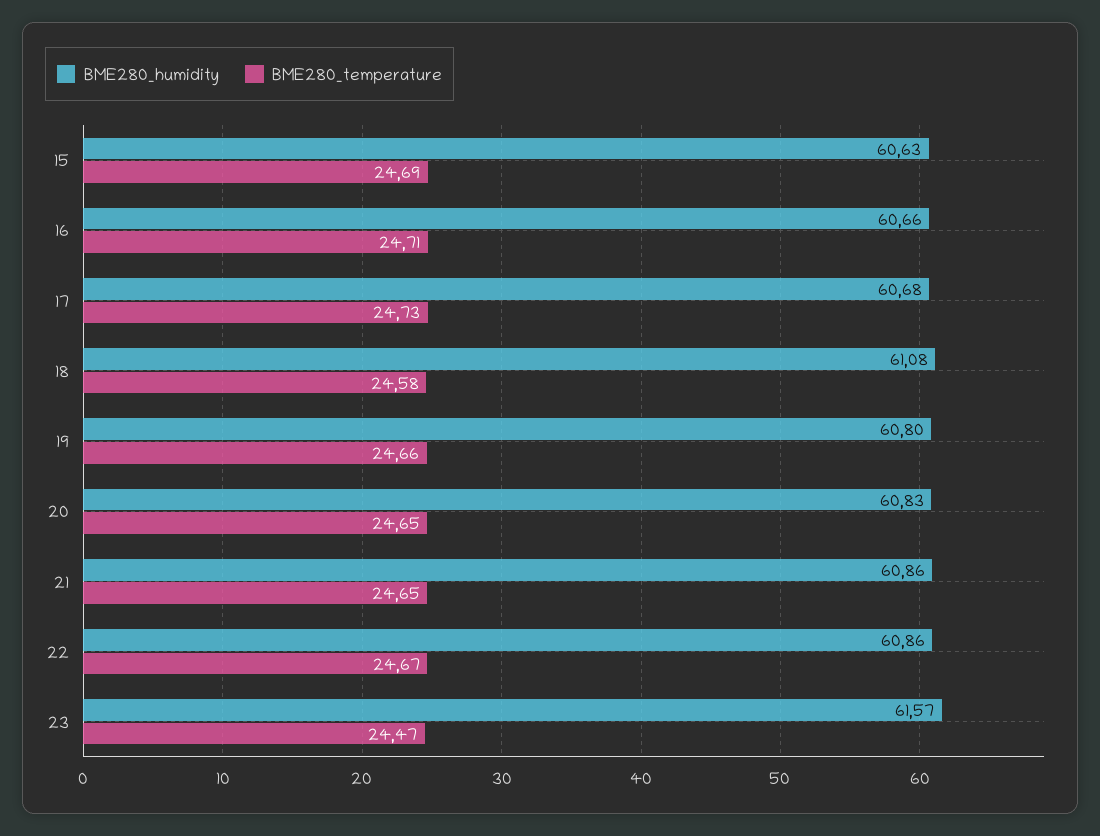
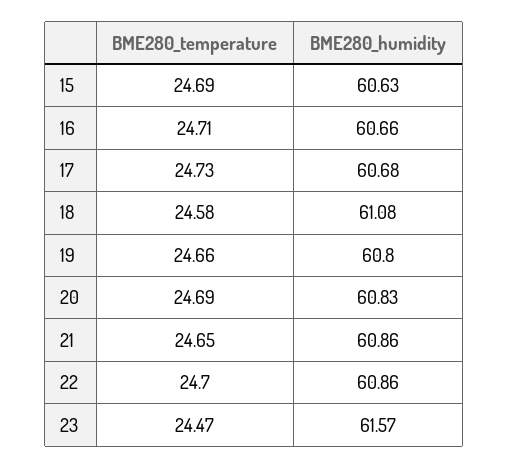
BME280_temperature, 20: 24.65 -> 24.69
BME280_temperature, 22: 24.67 -> 24.7

